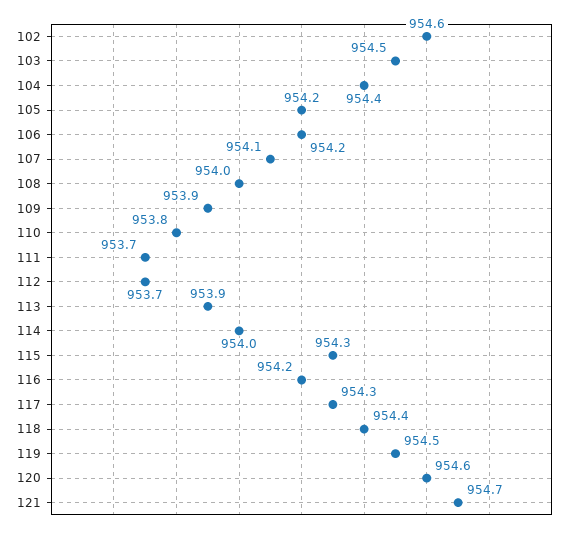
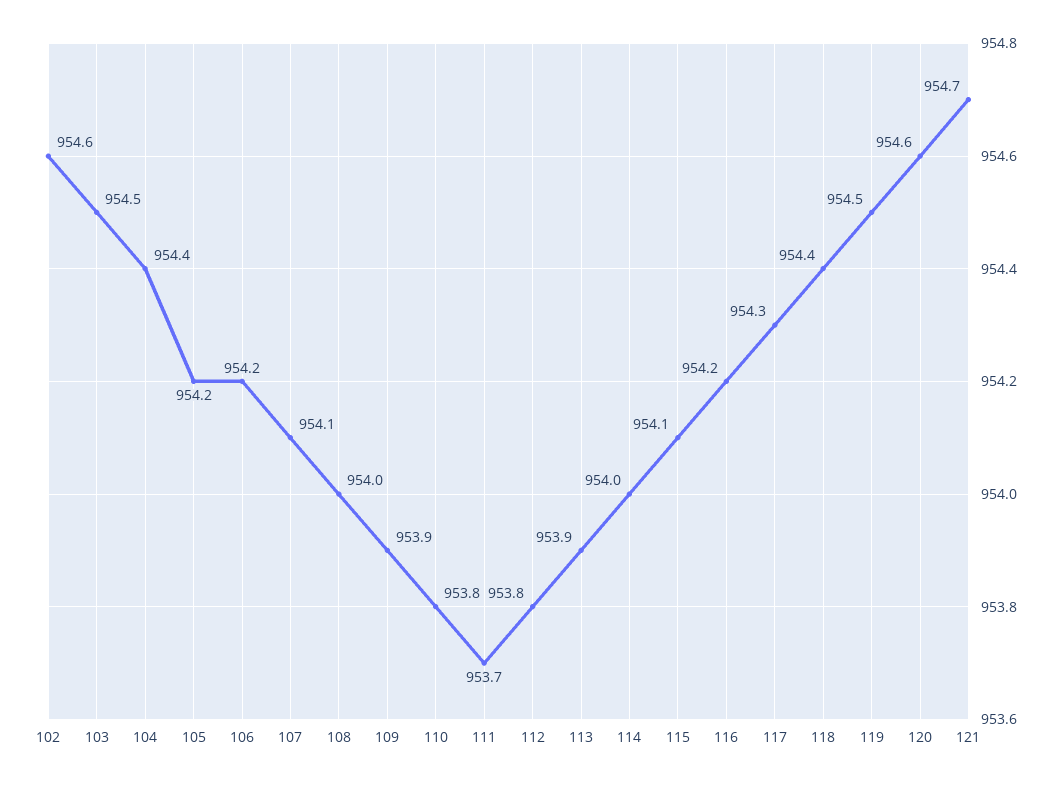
112: 953.7 -> 953.8
115: 954.3 -> 954.1

